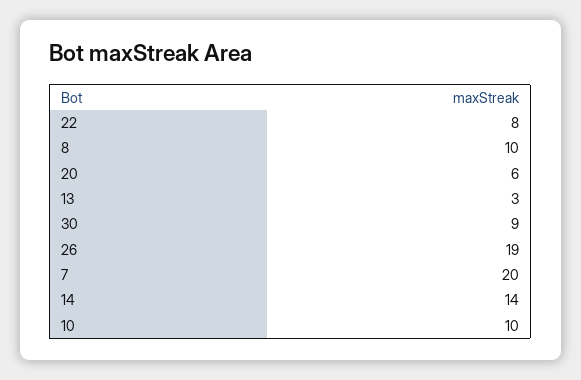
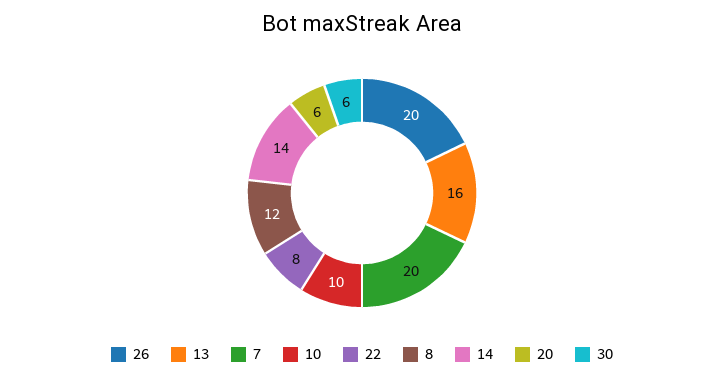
8: 10 -> 12
13: 3 -> 16
30: 9 -> 6
26: 19 -> 20

